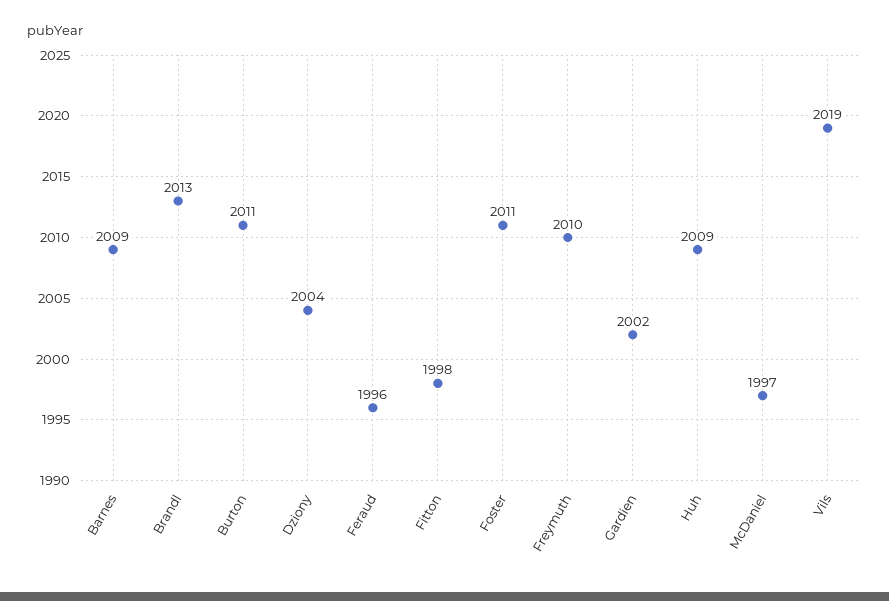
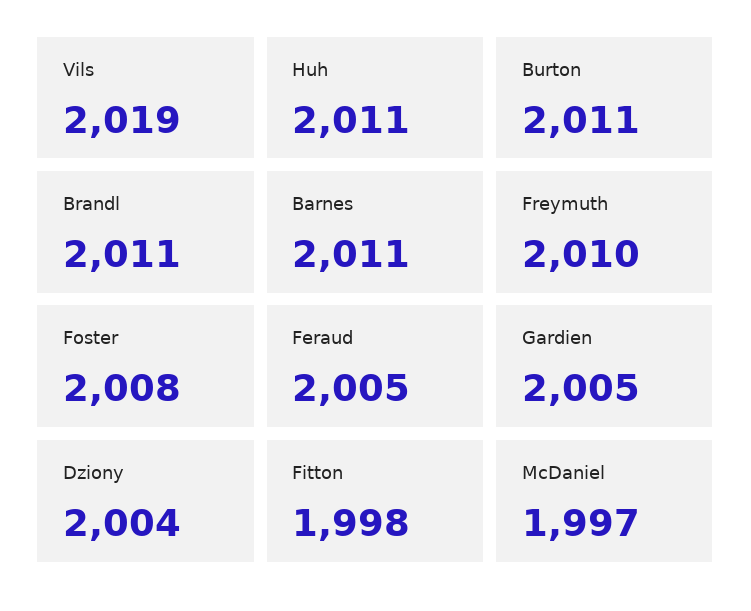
Barnes: 2009 -> 2011
Brandl: 2013 -> 2011
Feraud: 1996 -> 2005
Foster: 2011 -> 2008
Gardien: 2002 -> 2005
Huh: 2009 -> 2011

